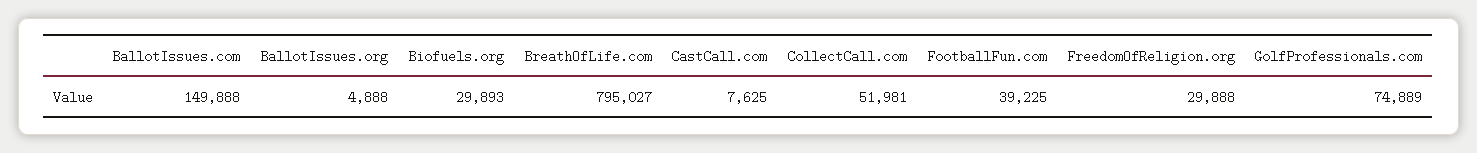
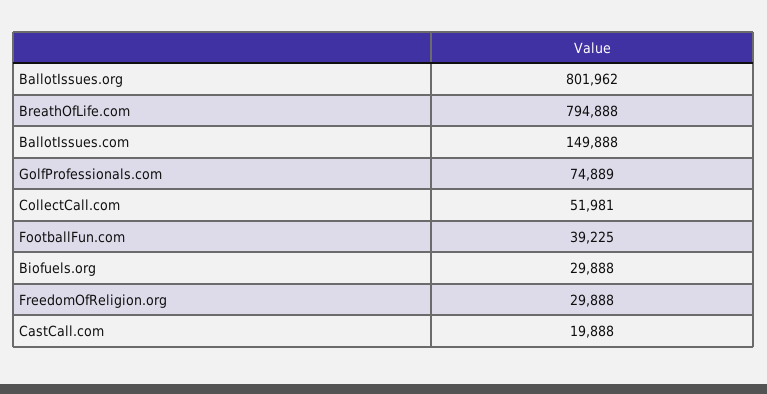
BallotIssues.org: 4888 -> 801962
Biofuels.org: 29893 -> 29888
BreathOfLife.com: 795027 -> 794888
CastCall.com: 7625 -> 19888

